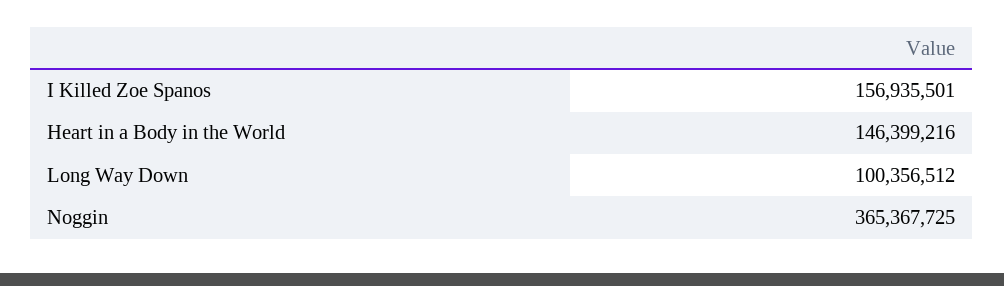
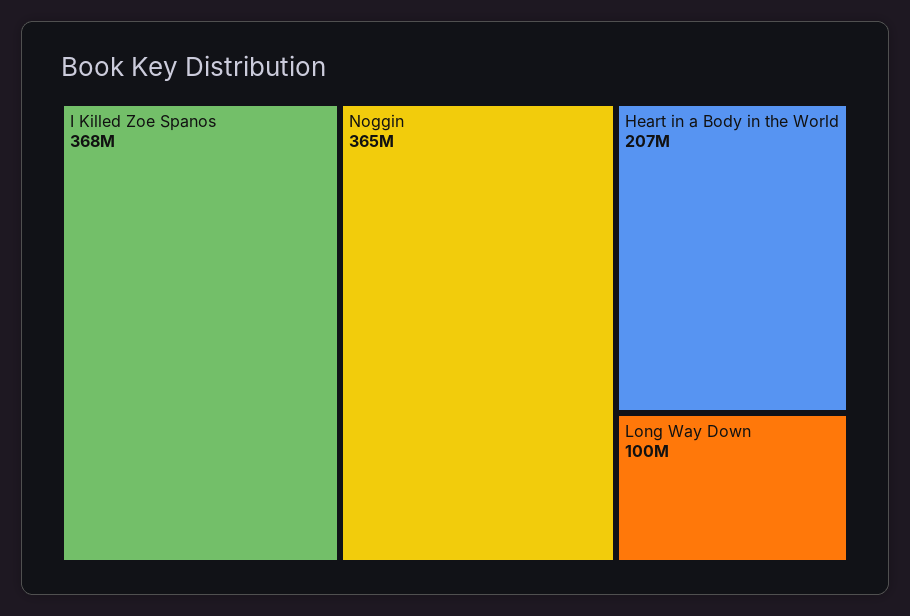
I Killed Zoe Spanos: 156935501 -> 368000000
Heart in a Body in the World: 146399216 -> 207000000

